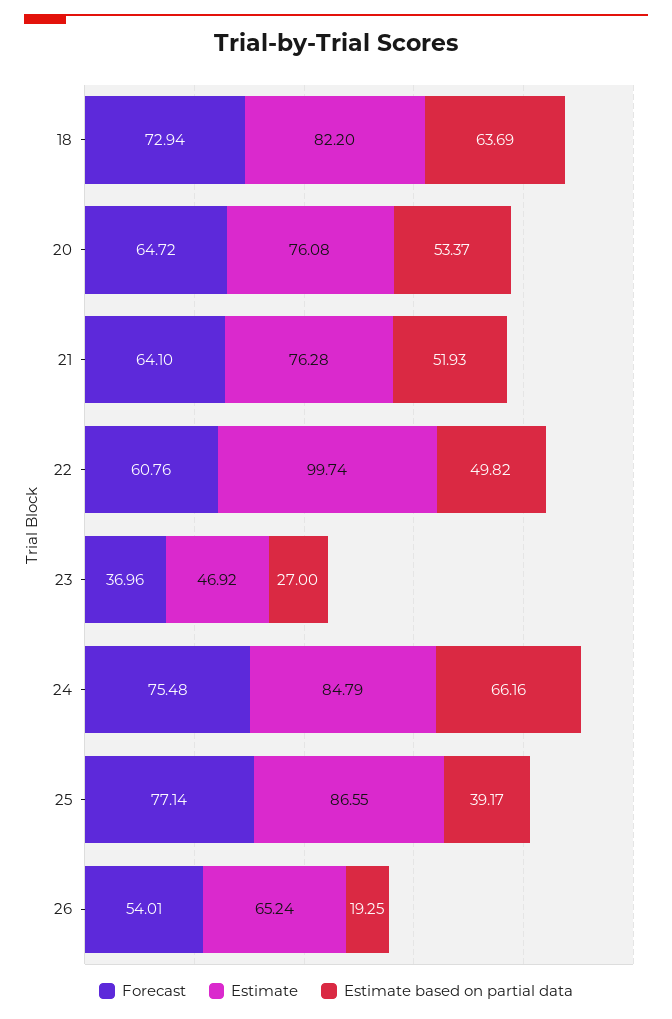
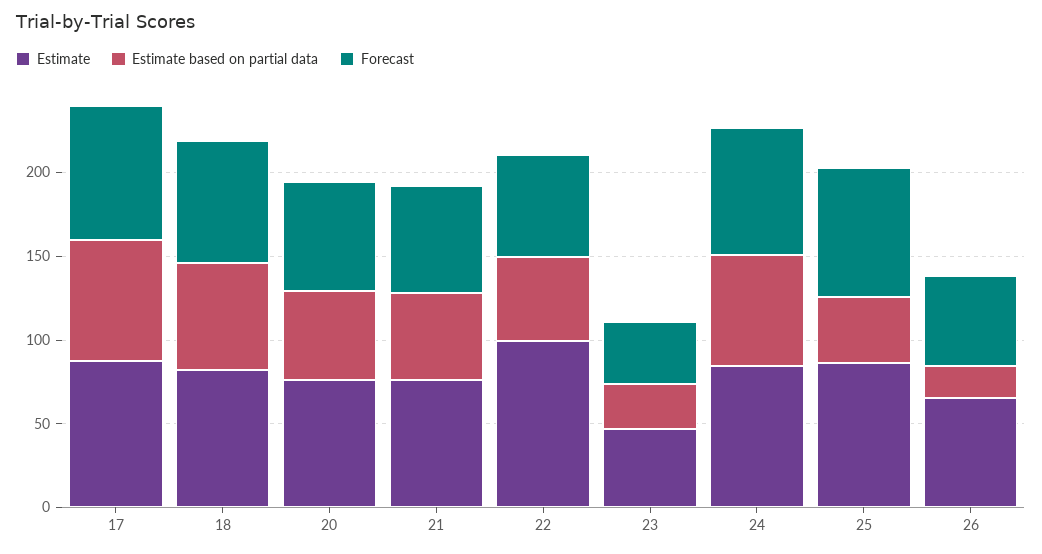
Estimate, 17: none -> 90
Estimate based on partial data, 17: none -> 70
Forecast, 17: none -> 80

